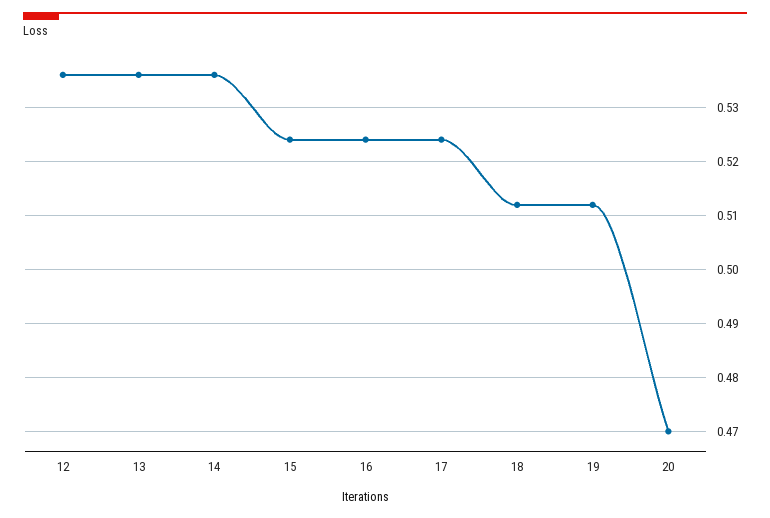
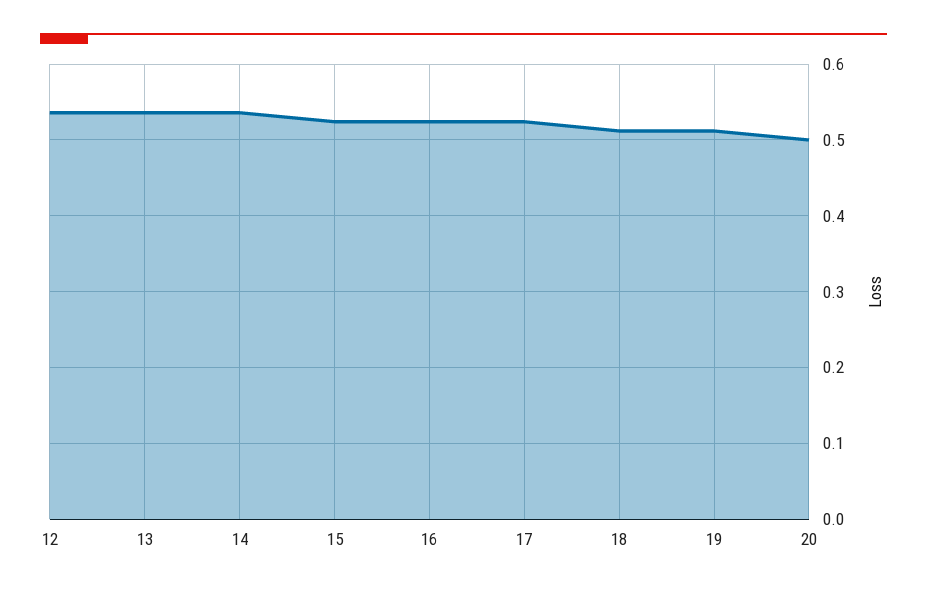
20: 0.47 -> 0.5

